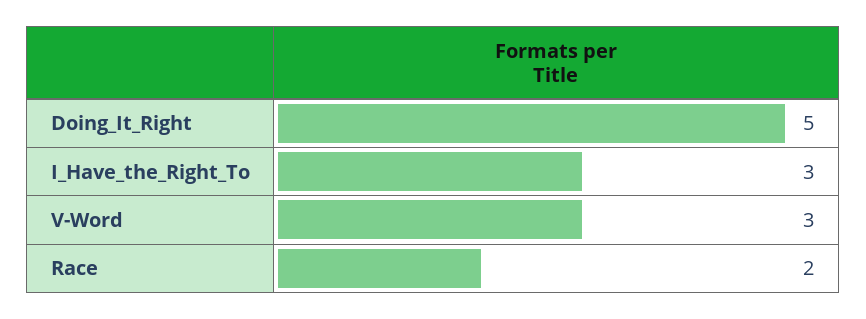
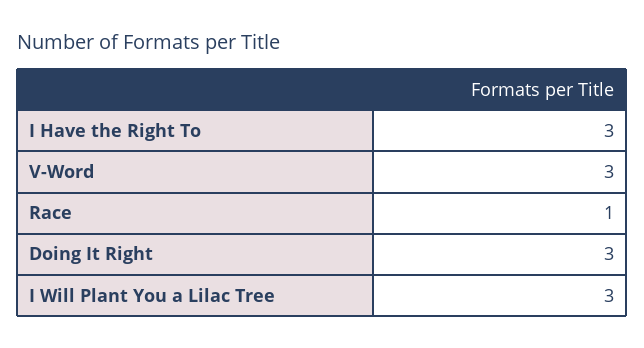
Doing_It_Right: 5 -> 3
Race: 2 -> 1
I Will Plant You a Lilac Tree: none -> 3

